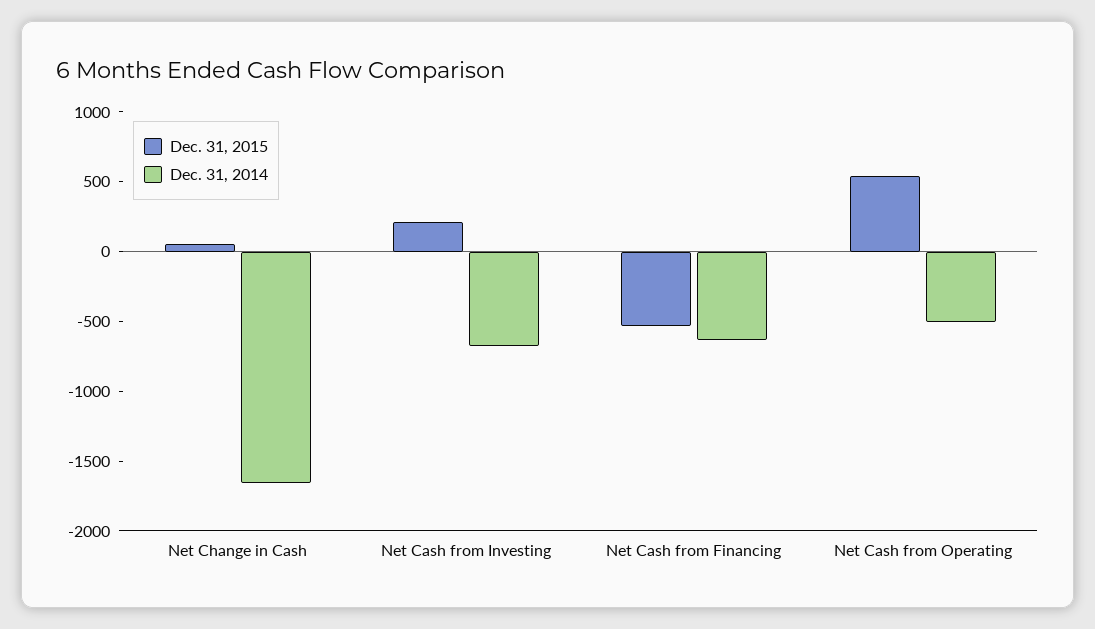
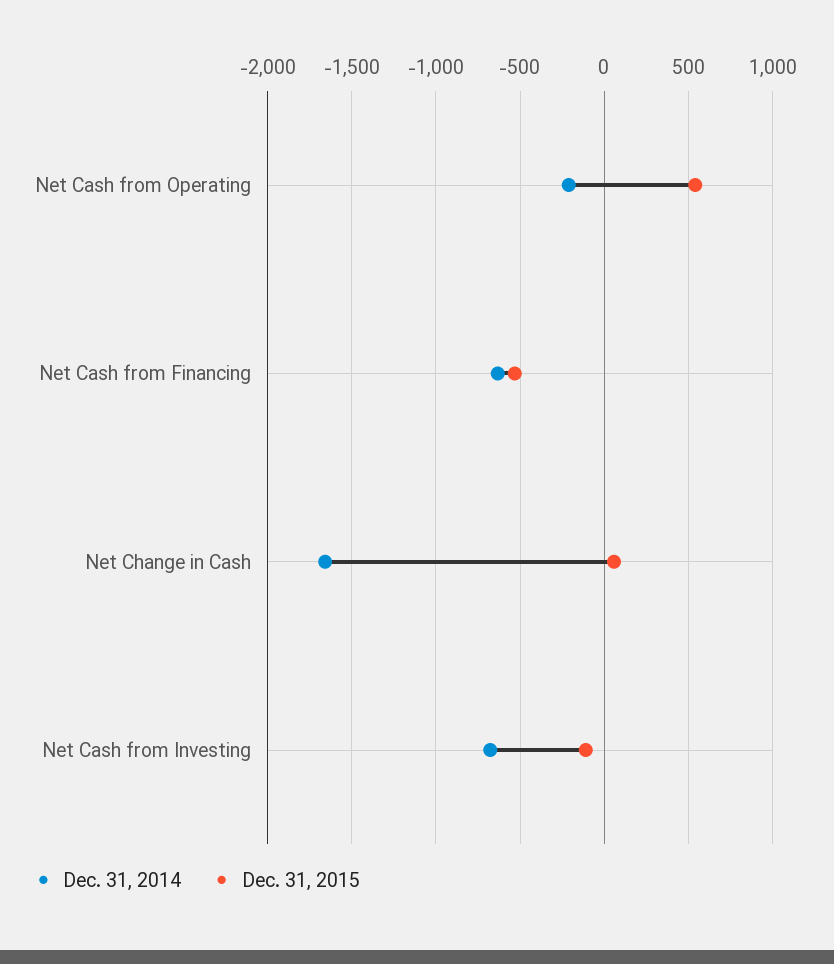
Dec. 31, 2015, Net Cash from Investing: 200 -> -100
Dec. 31, 2014, Net Cash from Operating: -500 -> -200

